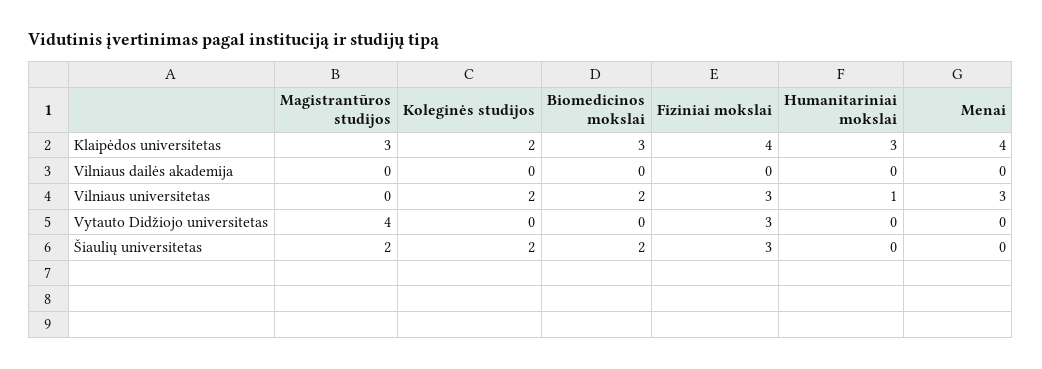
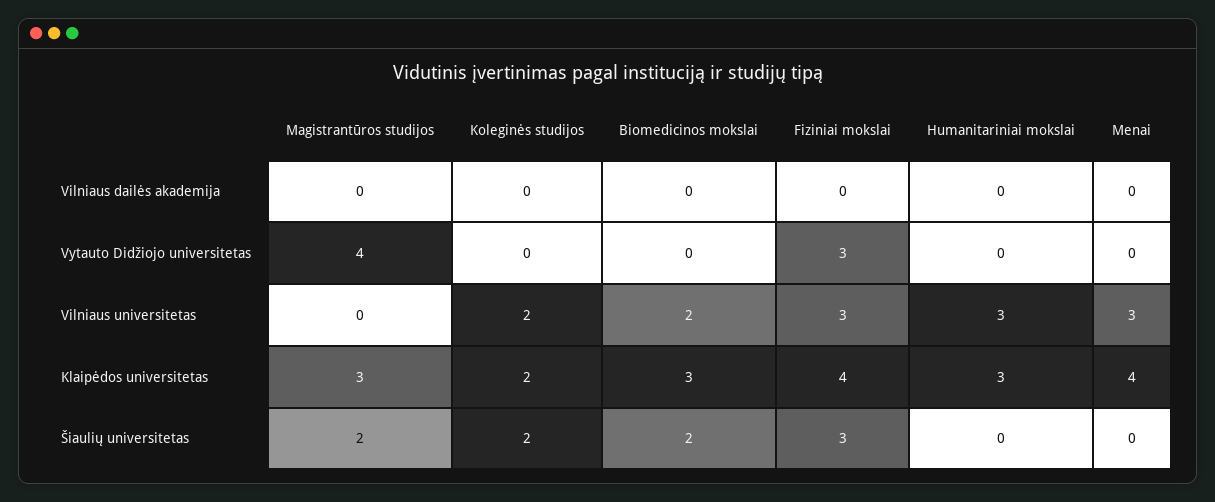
Humanitariniai mokslai, Vilniaus universitetas: 1 -> 3

